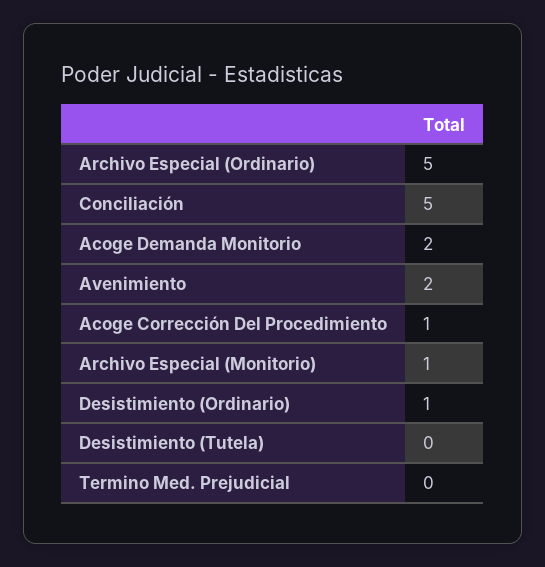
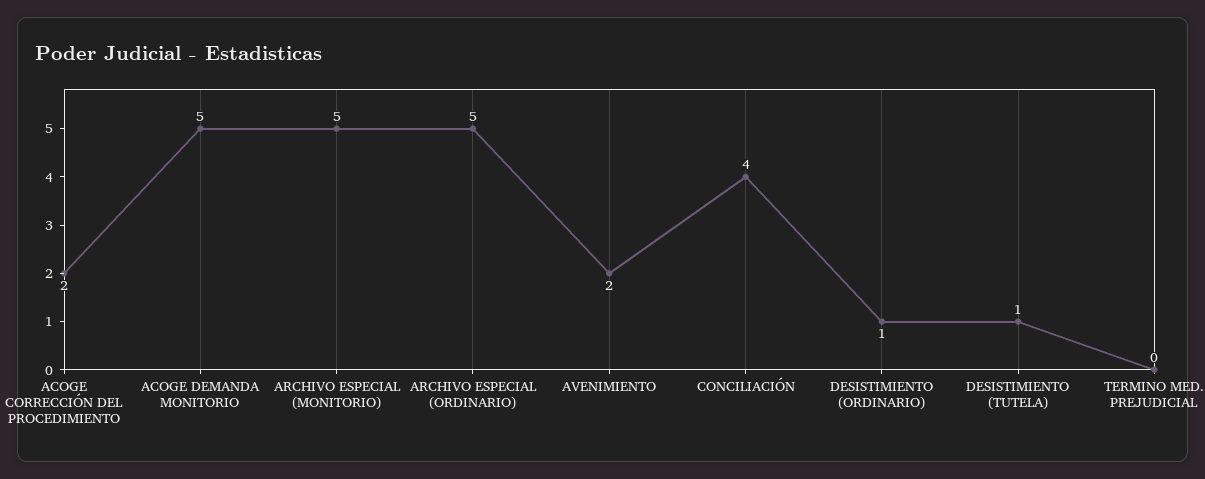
Conciliación: 5 -> 4
Acoge Demanda Monitorio: 2 -> 5
Acoge Corrección Del Procedimiento: 1 -> 2
Archivo Especial (Monitorio): 1 -> 5
Desistimiento (Tutela): 0 -> 1

